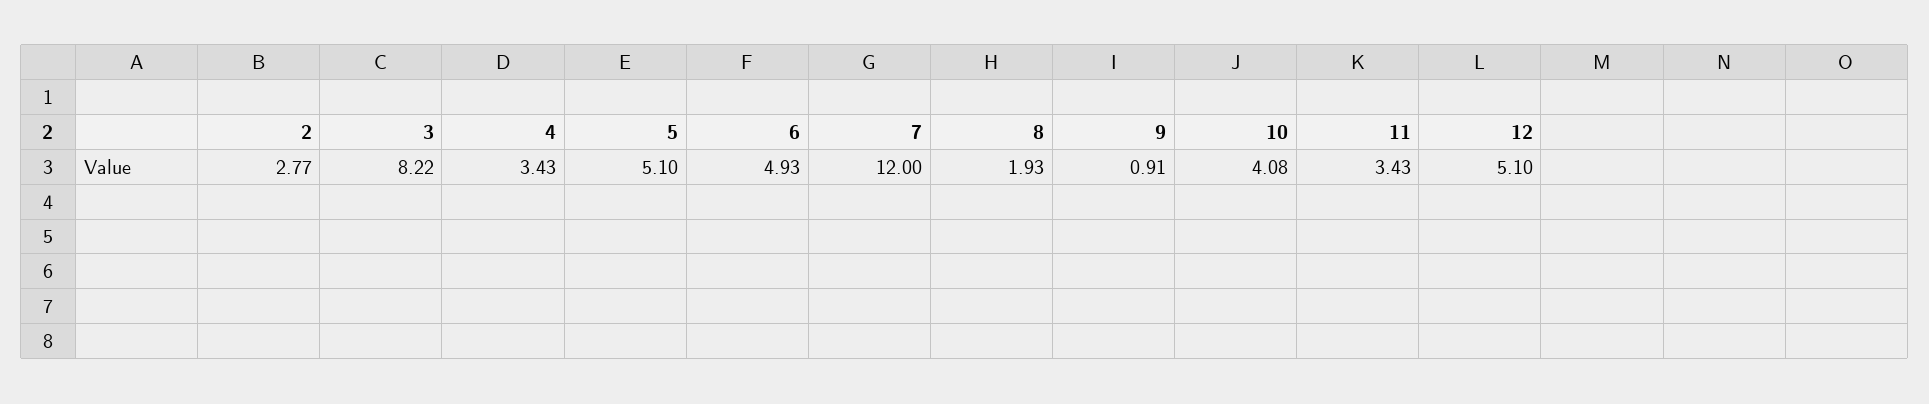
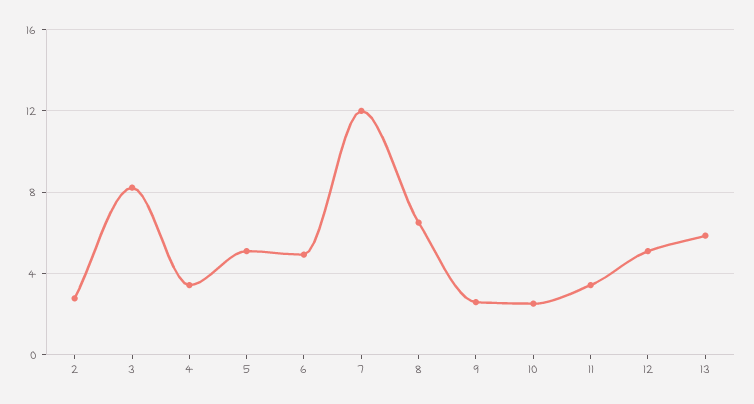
8: 1.93 -> 6.5
9: 0.91 -> 2.5
10: 4.08 -> 2.5
13: none -> 6

